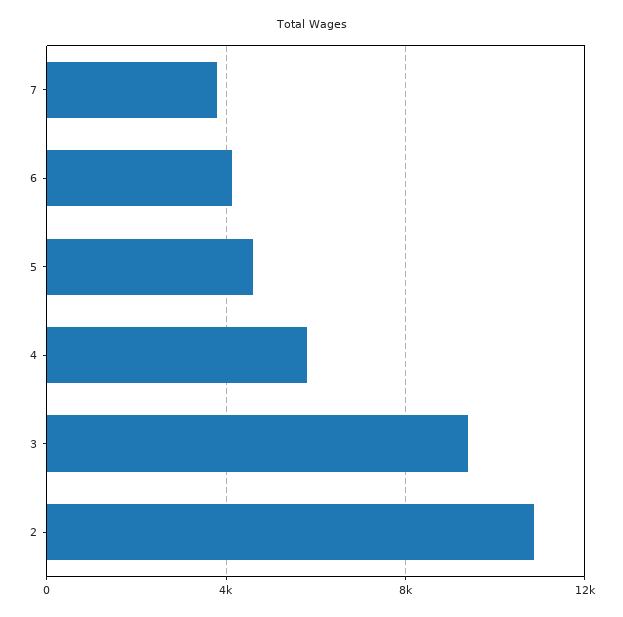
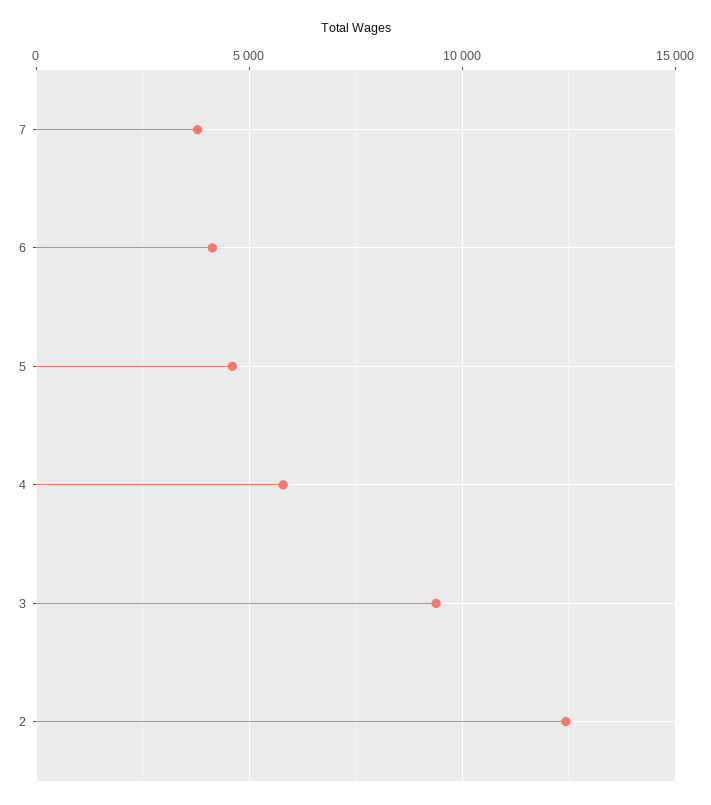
2: 11000 -> 12500

